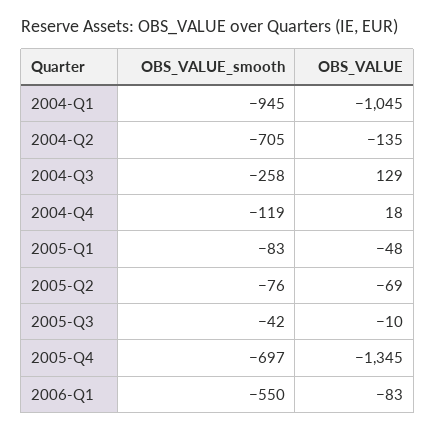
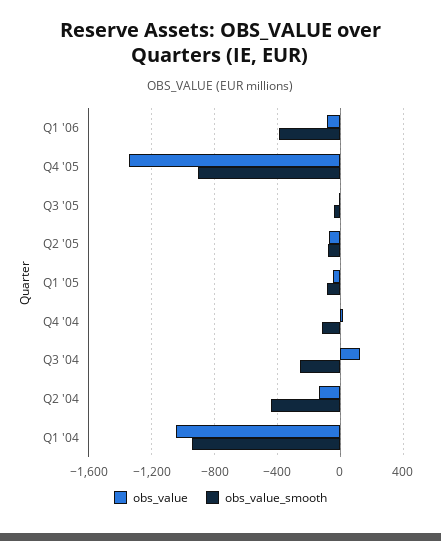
OBS_VALUE_smooth, 2004-Q2: -705 -> -450
OBS_VALUE_smooth, 2005-Q4: -697 -> -900
OBS_VALUE_smooth, 2006-Q1: -550 -> -400

